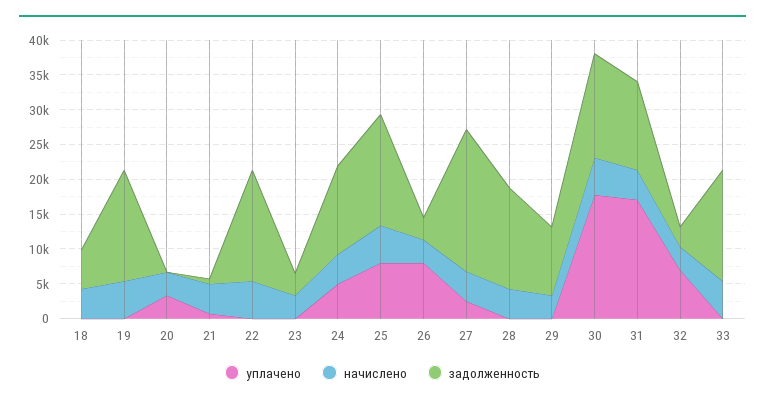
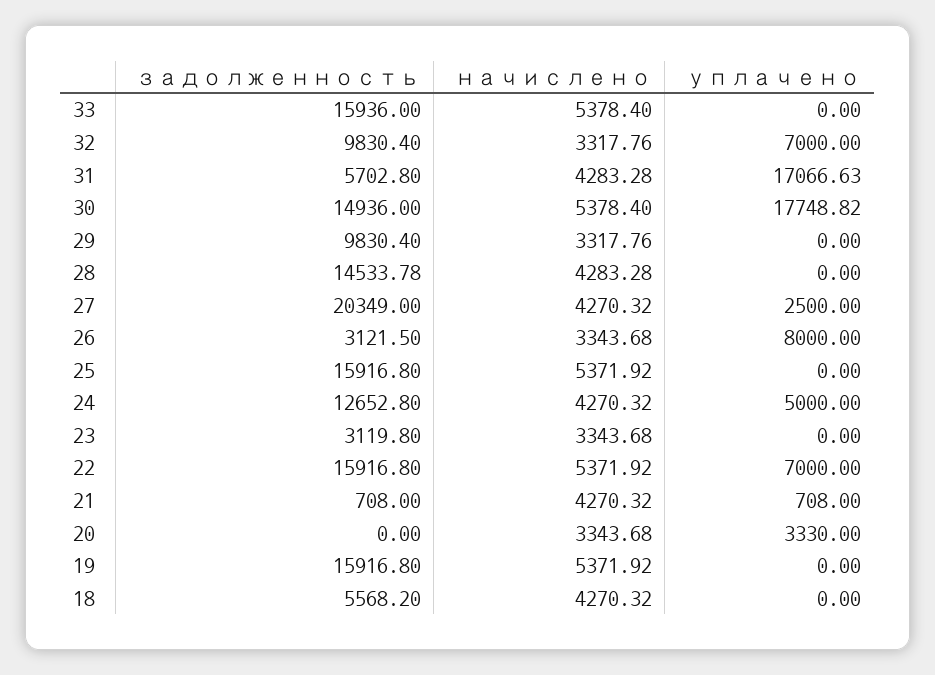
уплачено, 22: 0 -> 7000
уплачено, 25: 7500 -> 0
задолженность, 31: 12500 -> 5702.8
задолженность, 32: 2500 -> 9830.4

